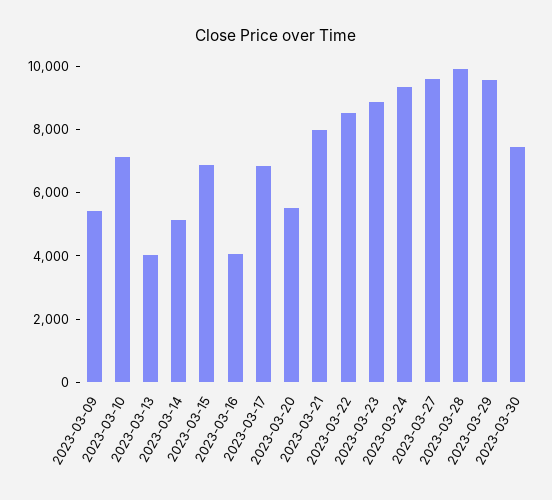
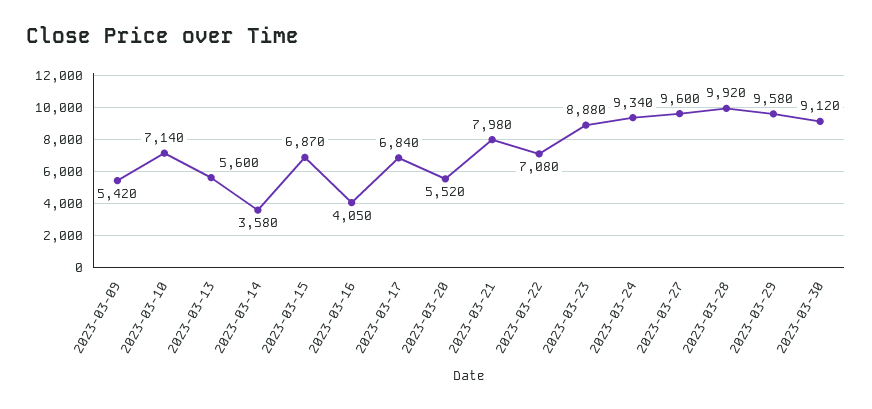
2023-03-13: 4000 -> 5600
2023-03-14: 5000 -> 3580
2023-03-22: 8500 -> 7080
2023-03-30: 7500 -> 9120

